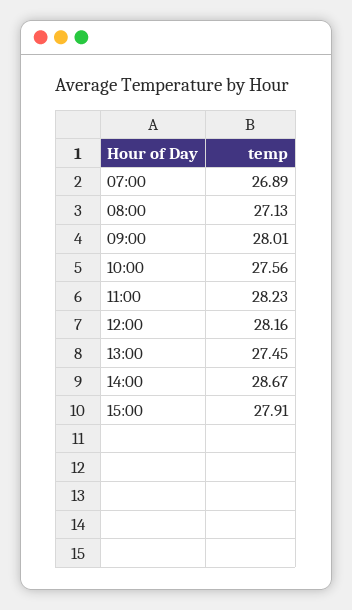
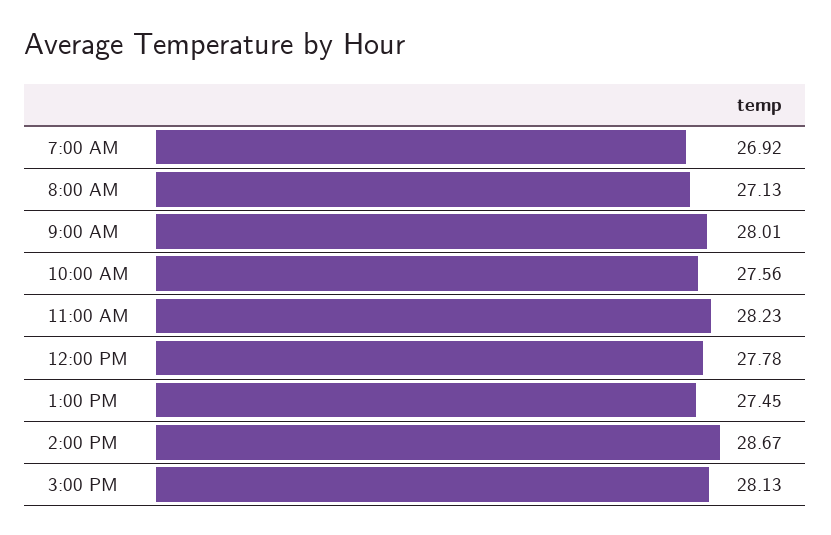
07:00: 26.89 -> 26.92
12:00: 28.16 -> 27.78
15:00: 27.91 -> 28.13

